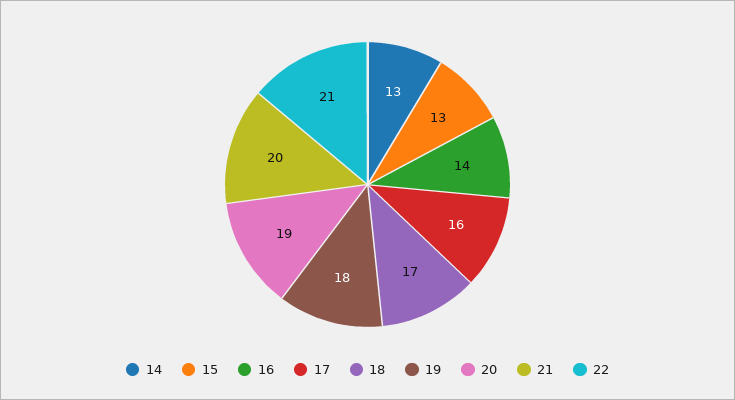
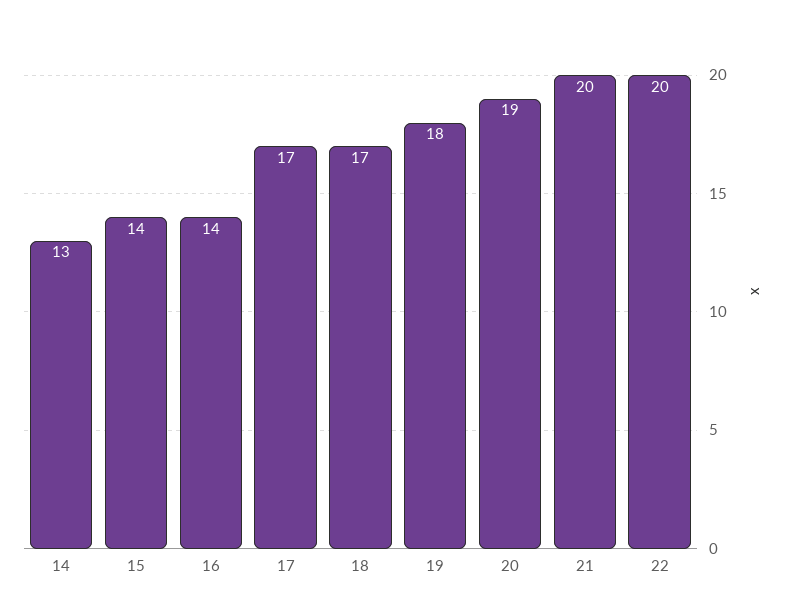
15: 13 -> 14
17: 16 -> 17
22: 21 -> 20

